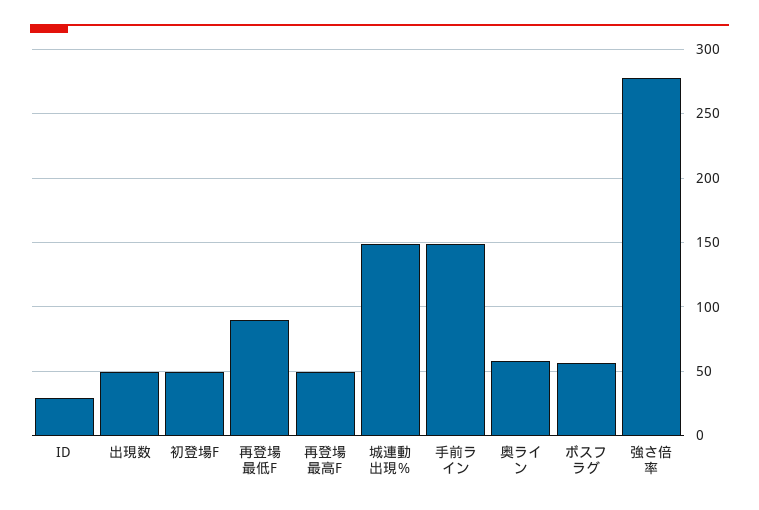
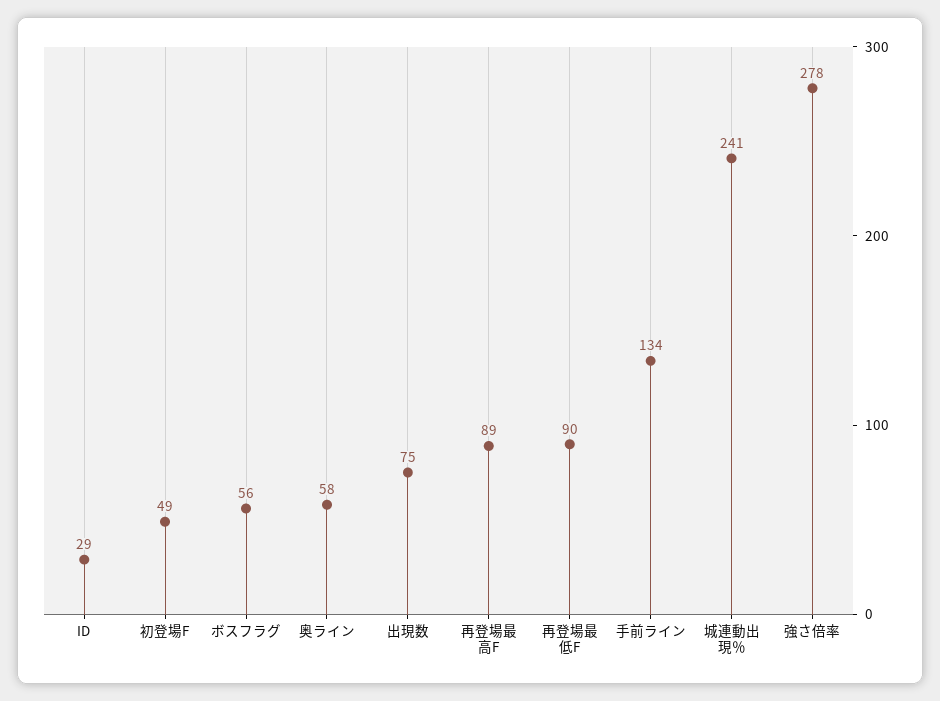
出現数: 50 -> 75
再登場最高F: 50 -> 89
城連動出現％: 150 -> 241
手前ライン: 150 -> 134

